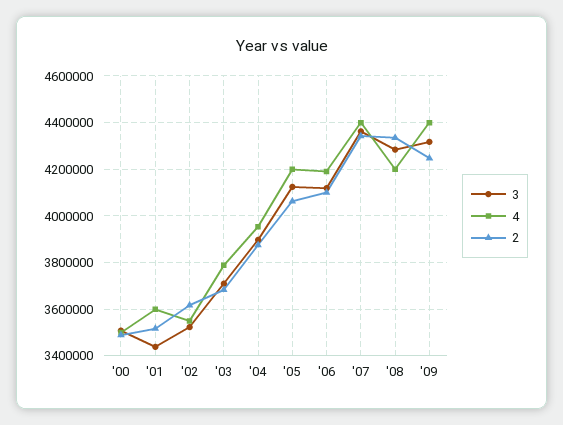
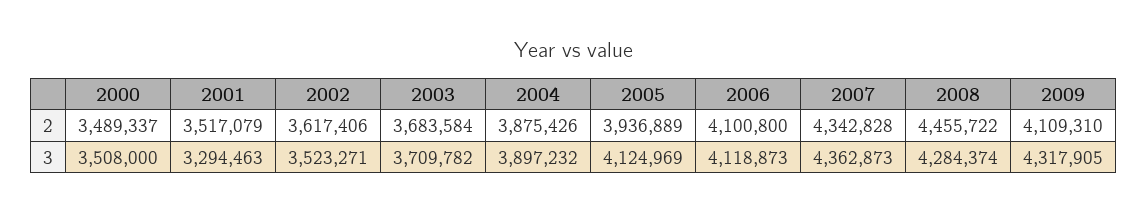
4, '00: 3500000 -> none
3, '01: 3450000 -> 3294463
4, '01: 3600000 -> none
4, '02: 3550000 -> none
4, '03: 3800000 -> none
4, '04: 3950000 -> none
4, '05: 4200000 -> none
2, '05: 4050000 -> 3936889
4, '06: 4200000 -> none
4, '07: 4400000 -> none
4, '08: 4200000 -> none
2, '08: 4350000 -> 4455722
4, '09: 4400000 -> none
2, '09: 4250000 -> 4109310

